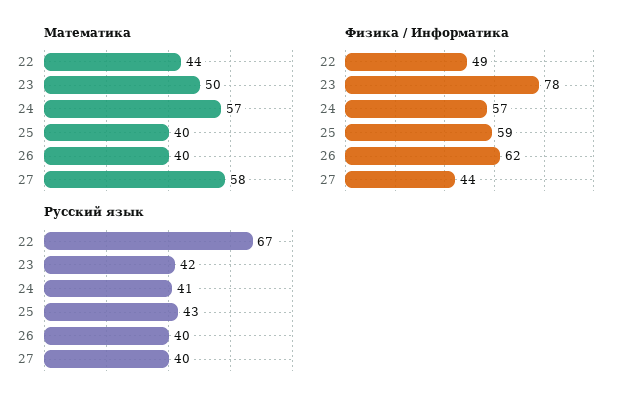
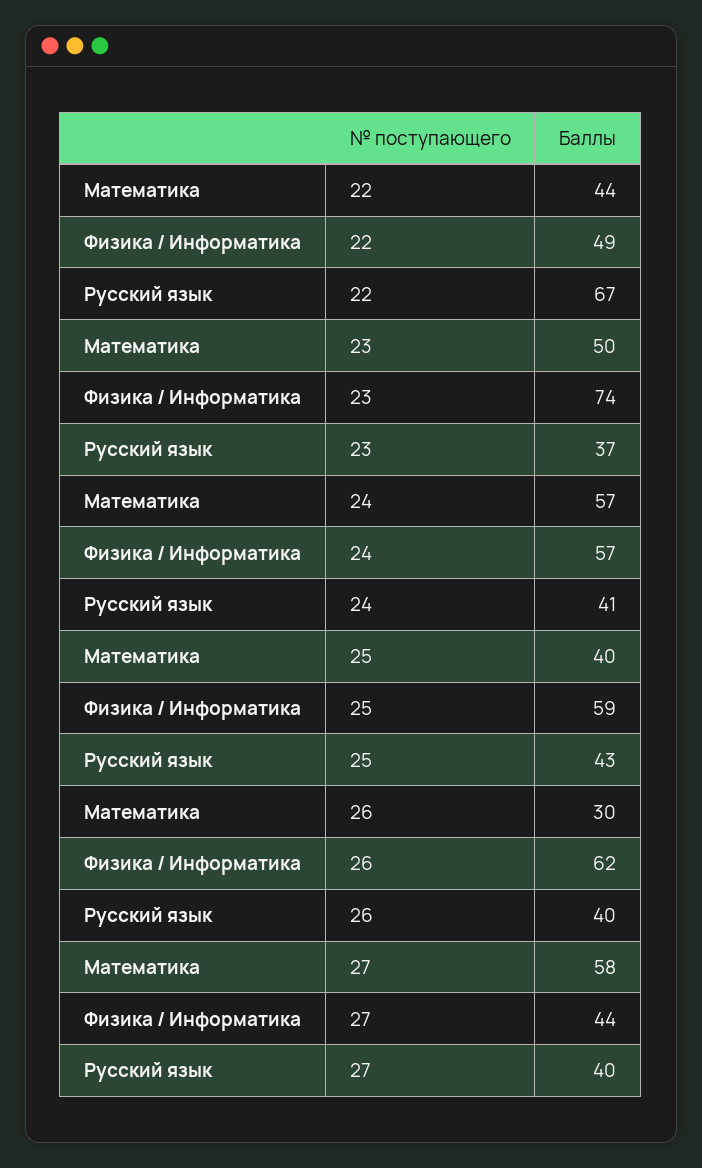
Математика, 26: 40 -> 30
Физика / Информатика, 23: 78 -> 74
Русский язык, 23: 42 -> 37

